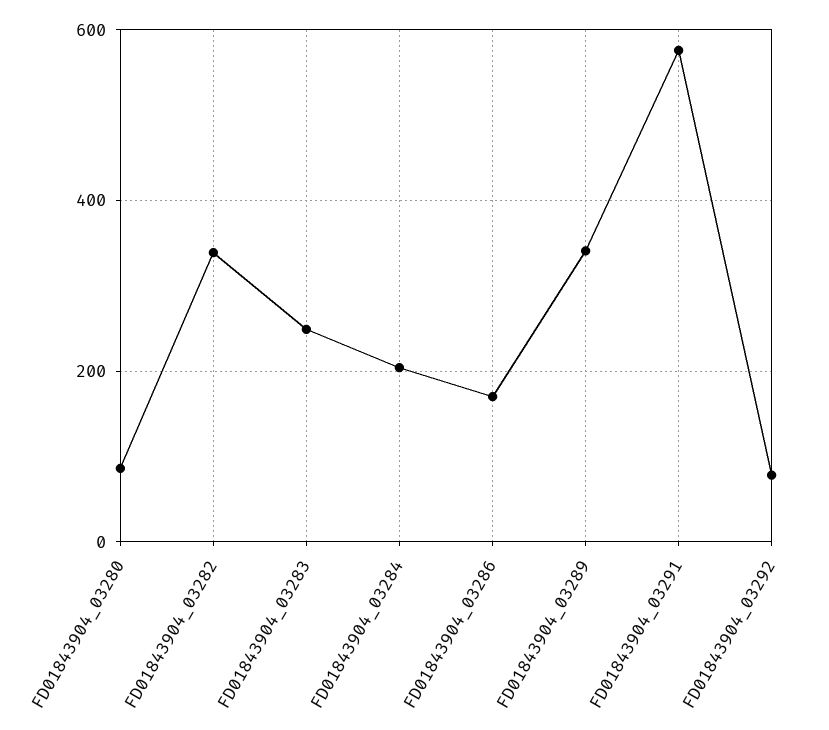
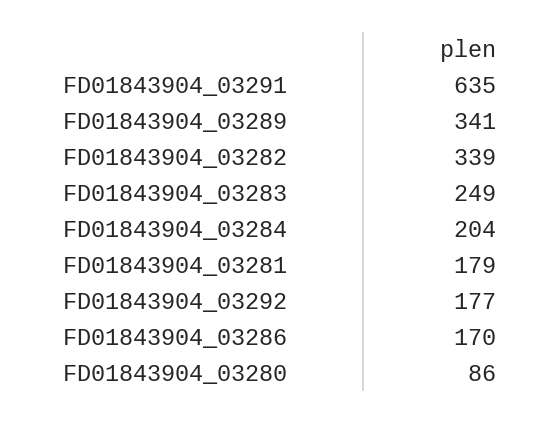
FD01843904_03291: 580 -> 635
FD01843904_03292: 80 -> 177
FD01843904_03281: none -> 179

